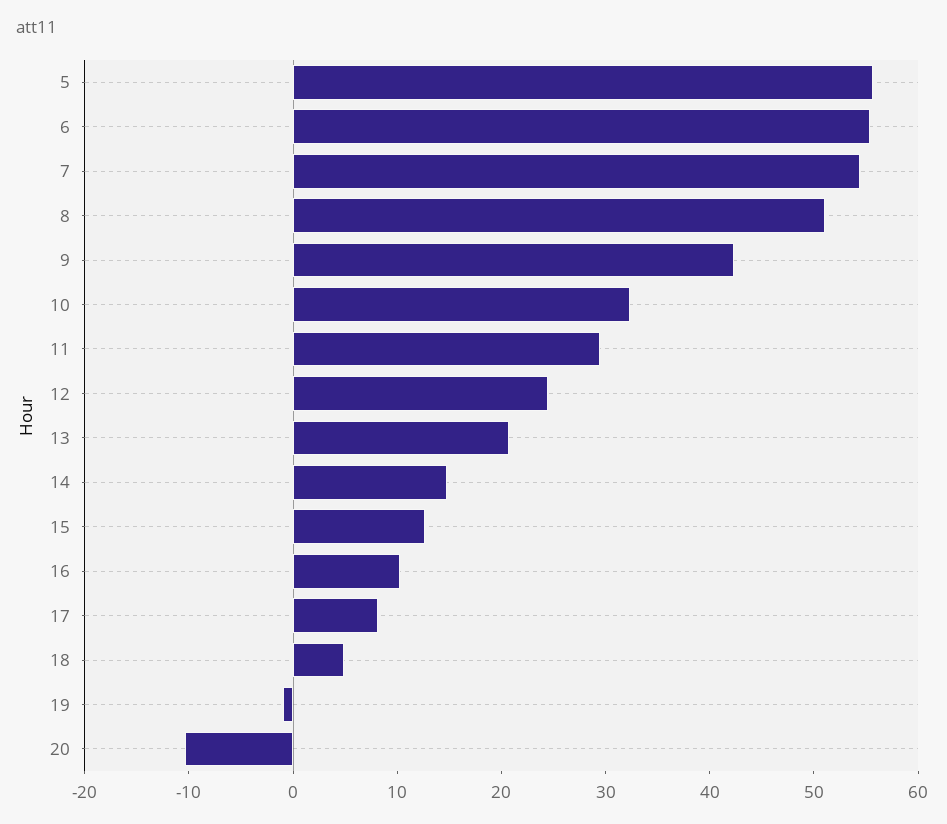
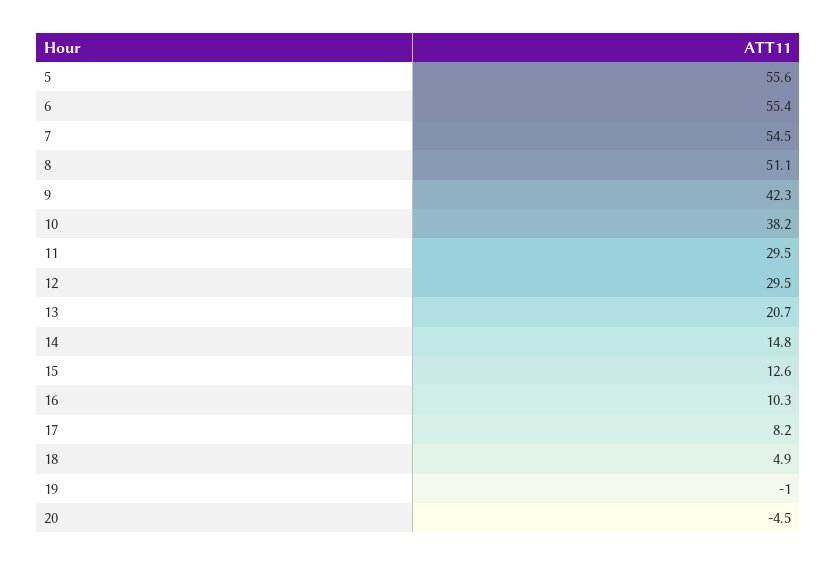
10: 32 -> 38.2
12: 24 -> 29.5
20: -10 -> -4.5

